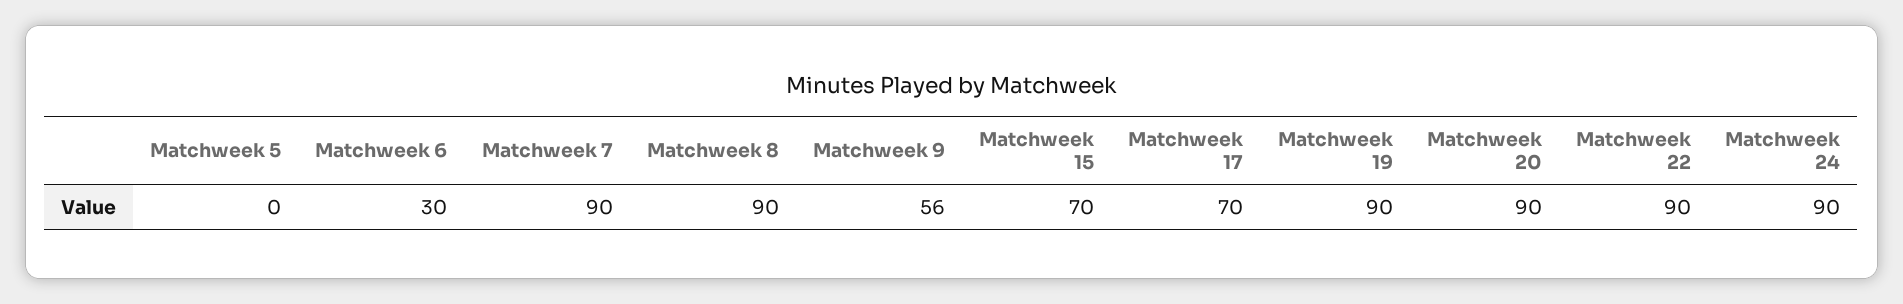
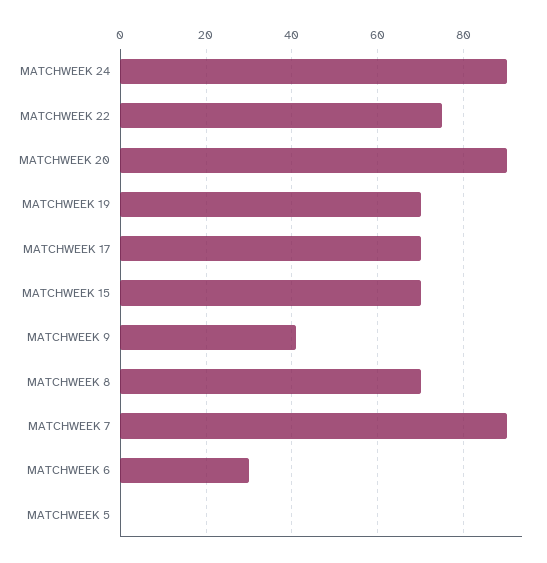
Matchweek 8: 90 -> 70
Matchweek 9: 56 -> 40
Matchweek 19: 90 -> 70
Matchweek 22: 90 -> 75

